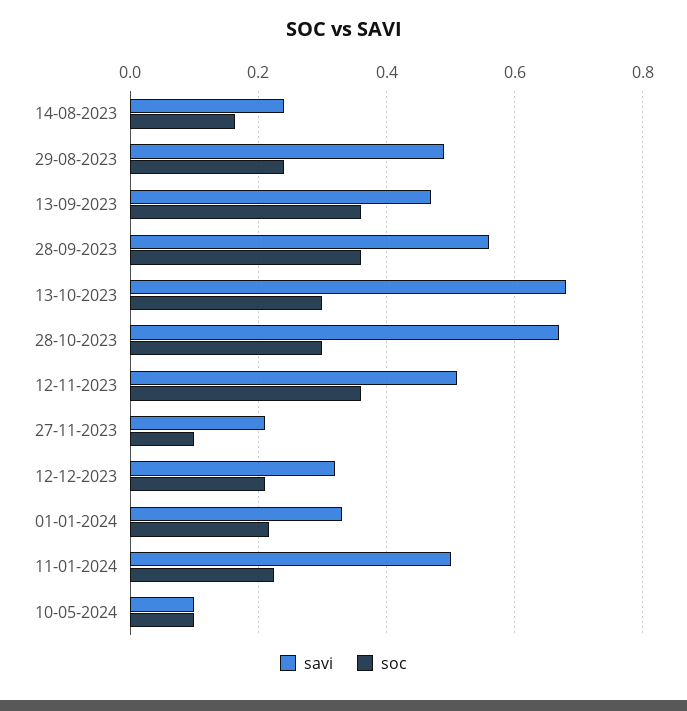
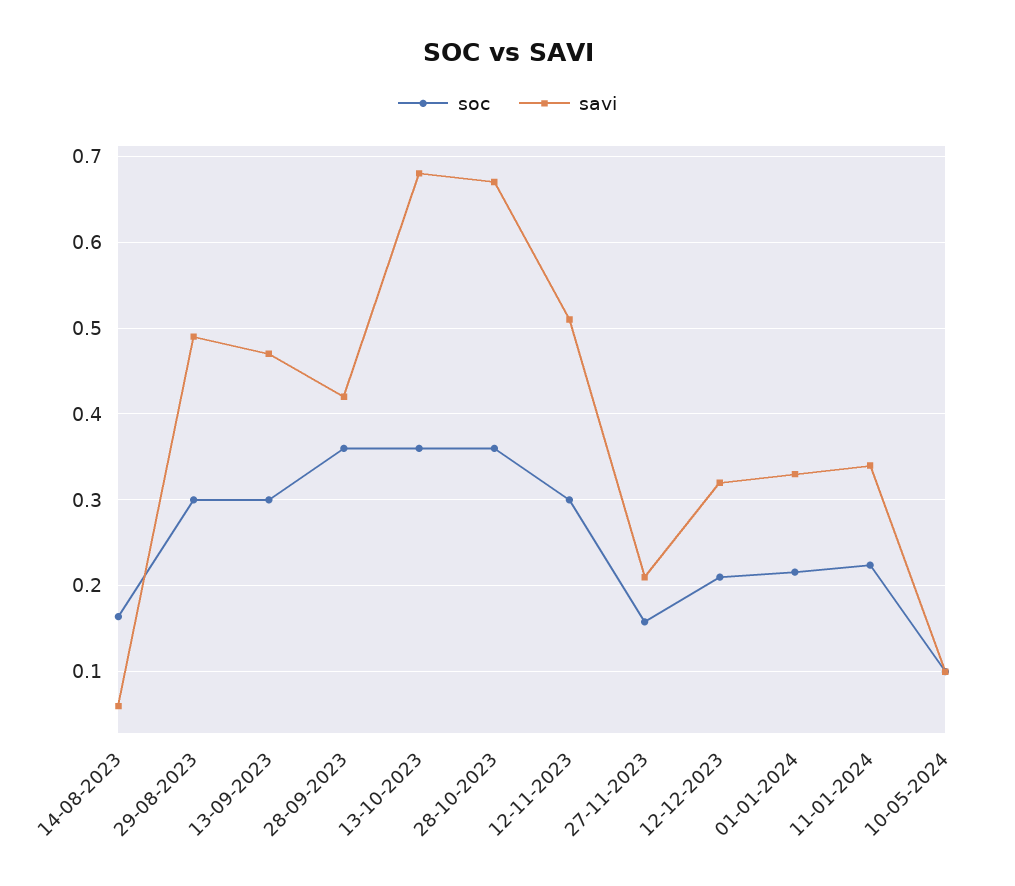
savi, 14-08-2023: 0.24 -> 0.06
soc, 29-08-2023: 0.24 -> 0.3
soc, 13-09-2023: 0.36 -> 0.3
savi, 28-09-2023: 0.56 -> 0.42
soc, 13-10-2023: 0.3 -> 0.36
soc, 28-10-2023: 0.3 -> 0.36
soc, 12-11-2023: 0.36 -> 0.3
soc, 27-11-2023: 0.1 -> 0.16
savi, 11-01-2024: 0.5 -> 0.34

